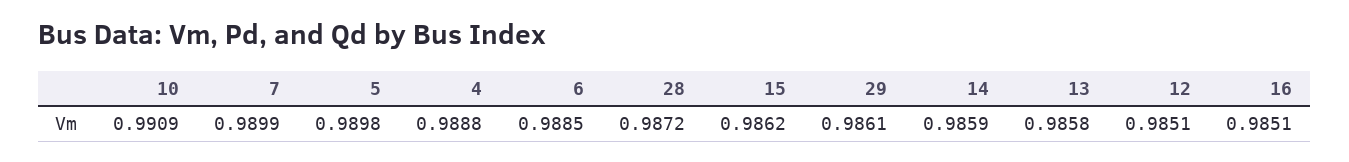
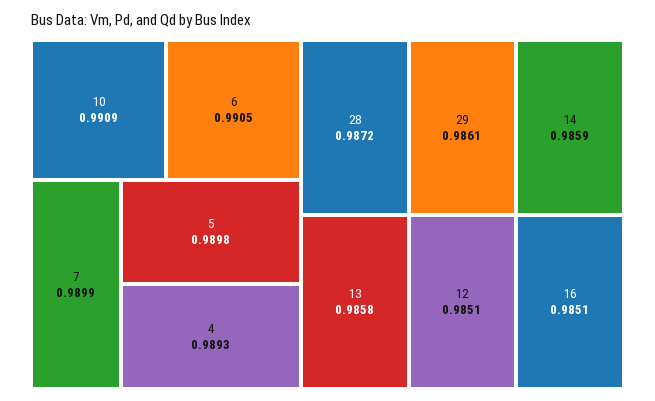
4: 0.9888 -> 0.9893
6: 0.9885 -> 0.9905
15: 0.9862 -> none

